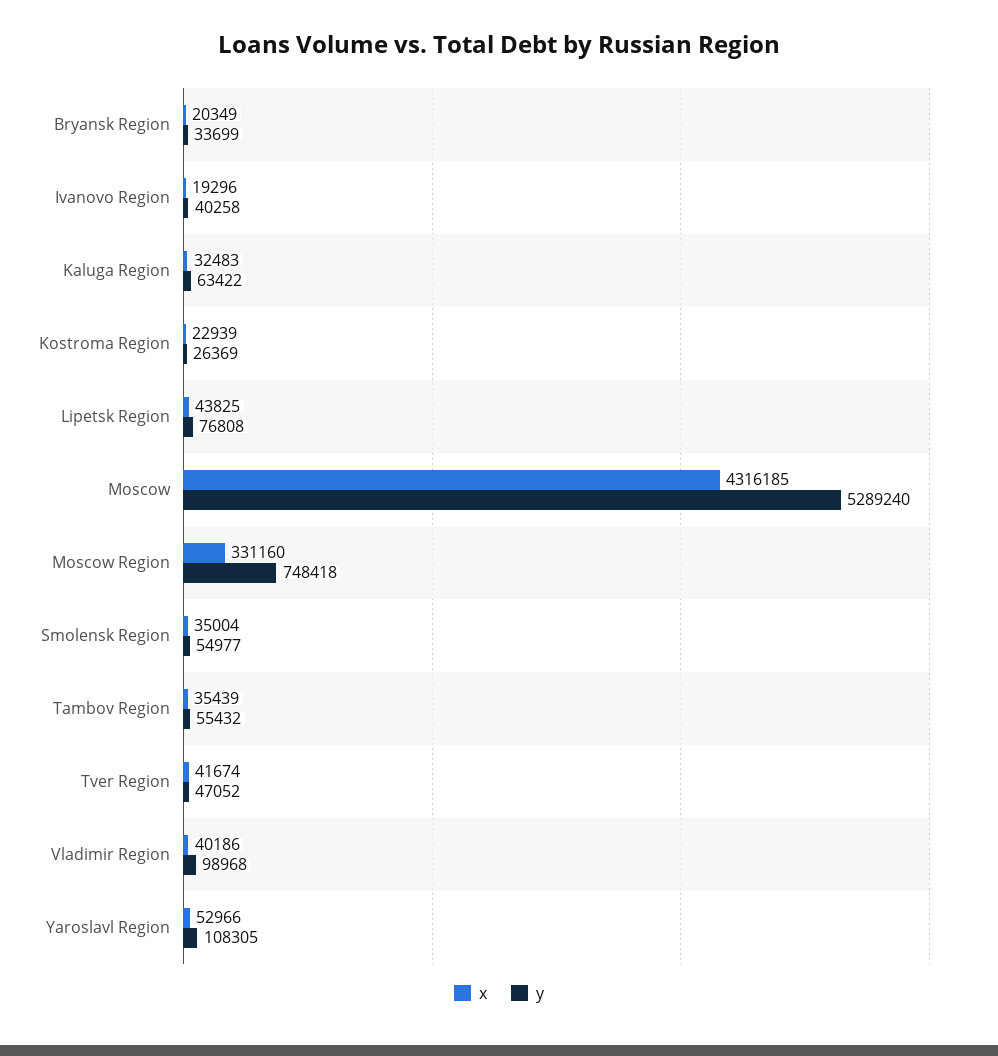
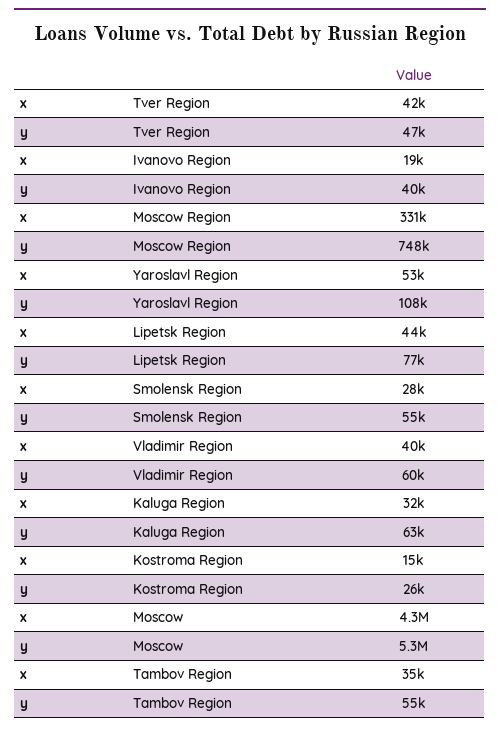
x, Bryansk Region: 20349 -> none
y, Bryansk Region: 33699 -> none
x, Kostroma Region: 22939 -> 15000
x, Smolensk Region: 35004 -> 28000
y, Vladimir Region: 98968 -> 60000

